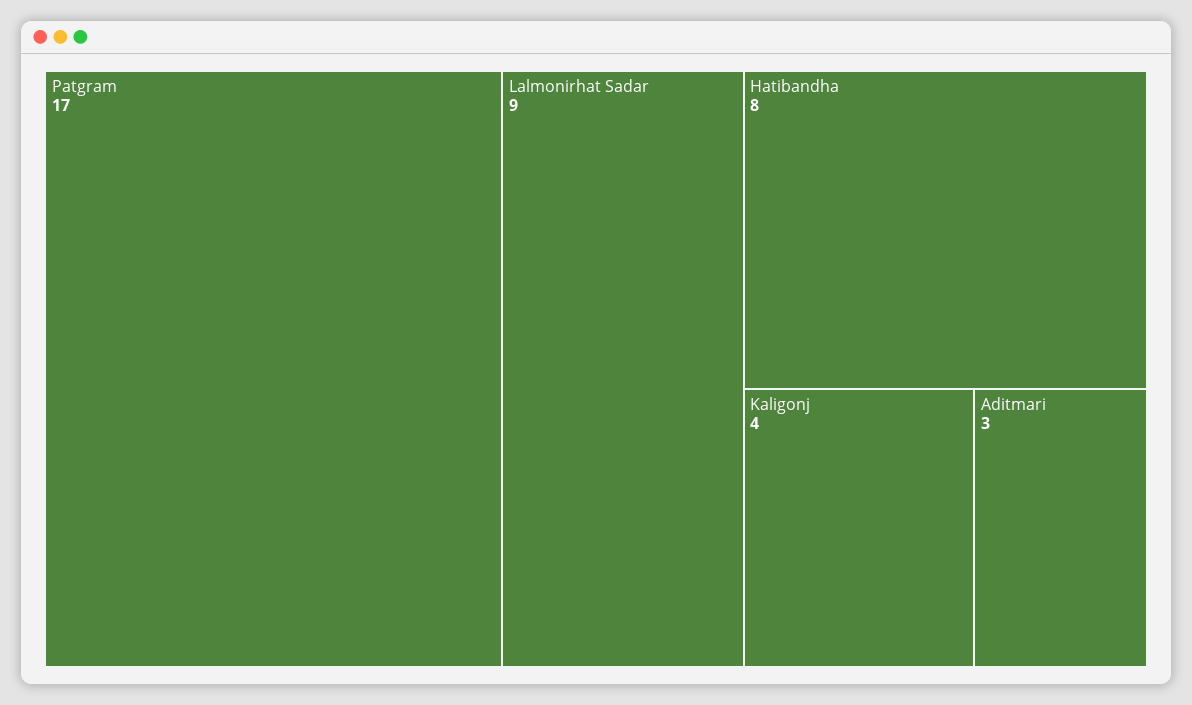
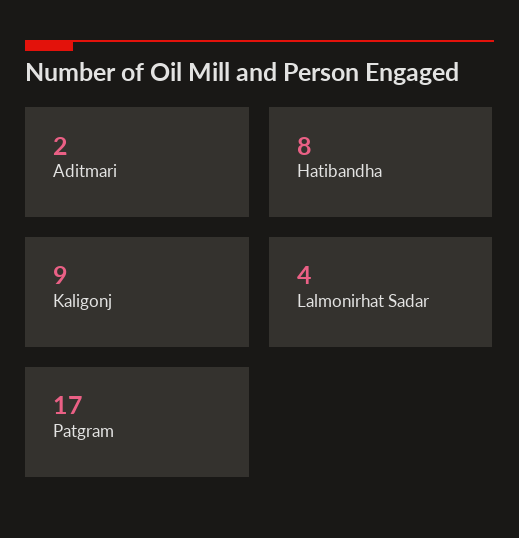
Lalmonirhat Sadar: 9 -> 4
Kaligonj: 4 -> 9
Aditmari: 3 -> 2

